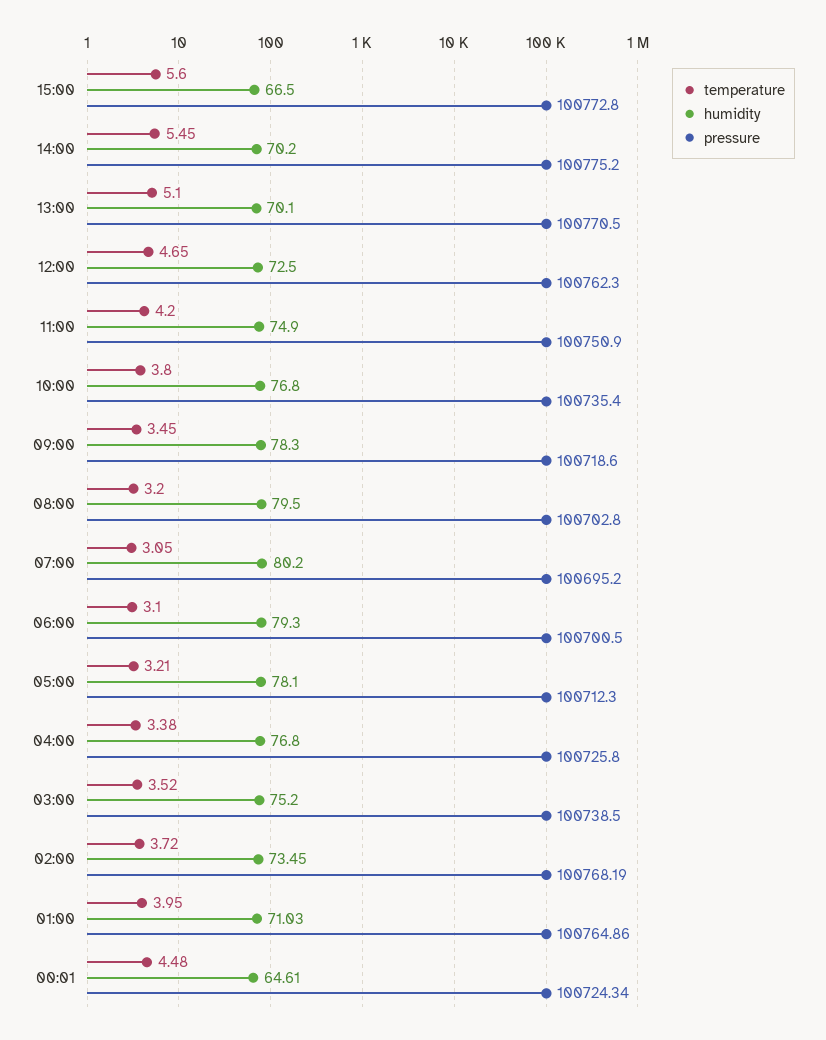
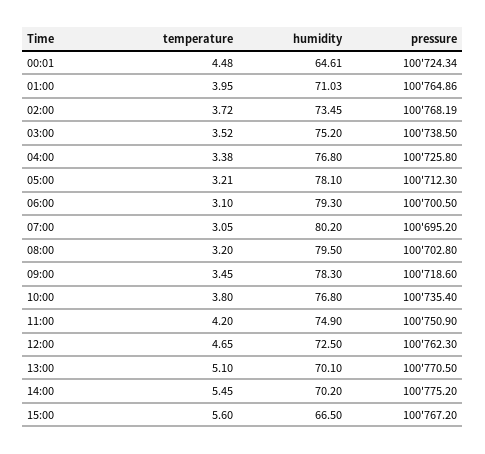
pressure, 15:00: 100772.8 -> 100767.2

